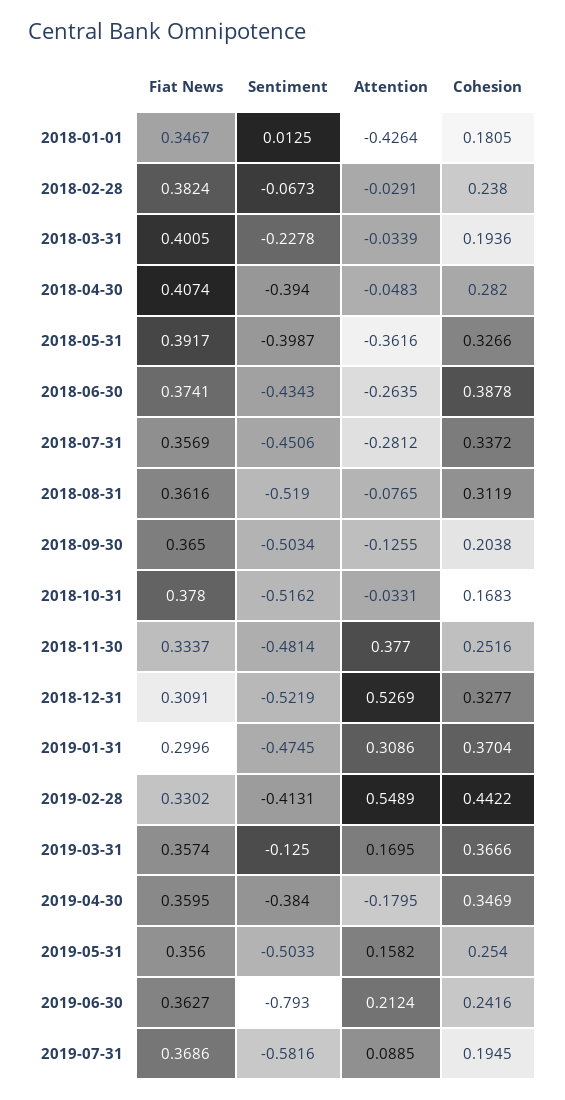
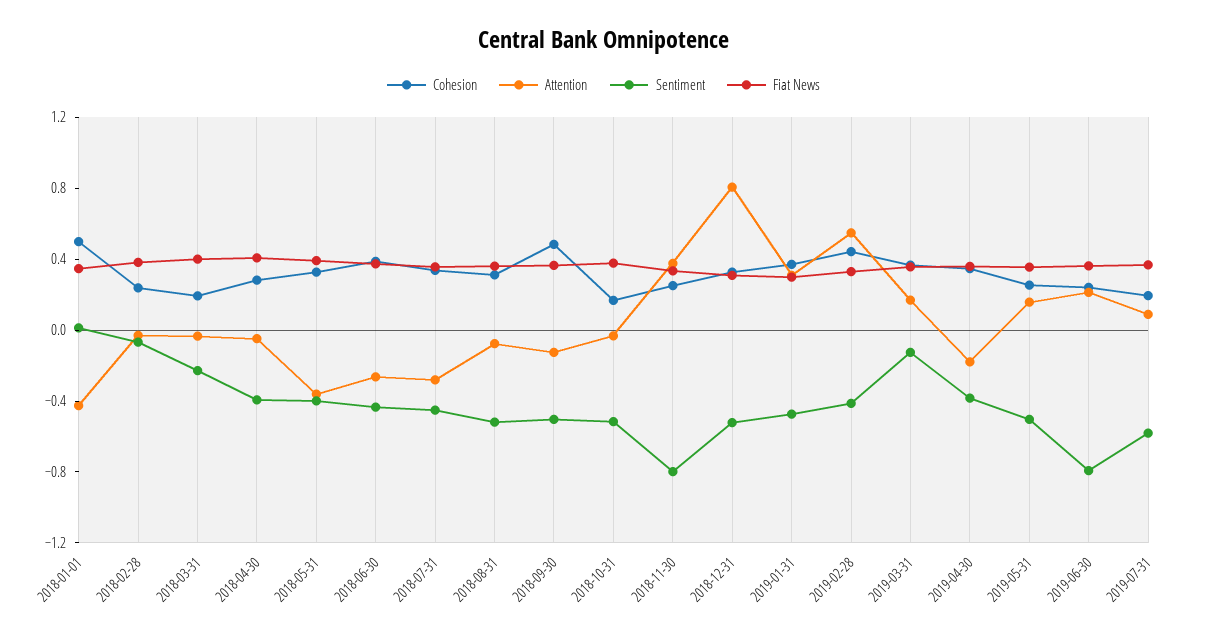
Cohesion, 2018-01-01: 0.1805 -> 0.5
Cohesion, 2018-09-30: 0.2038 -> 0.5
Sentiment, 2018-11-30: -0.4814 -> -0.8
Attention, 2018-12-31: 0.5269 -> 0.8

